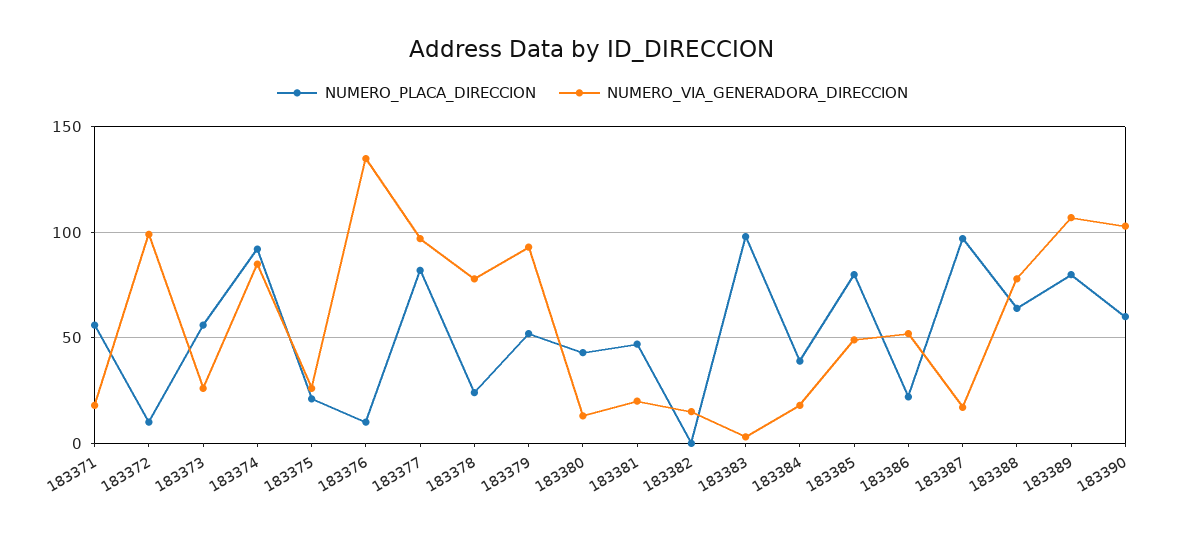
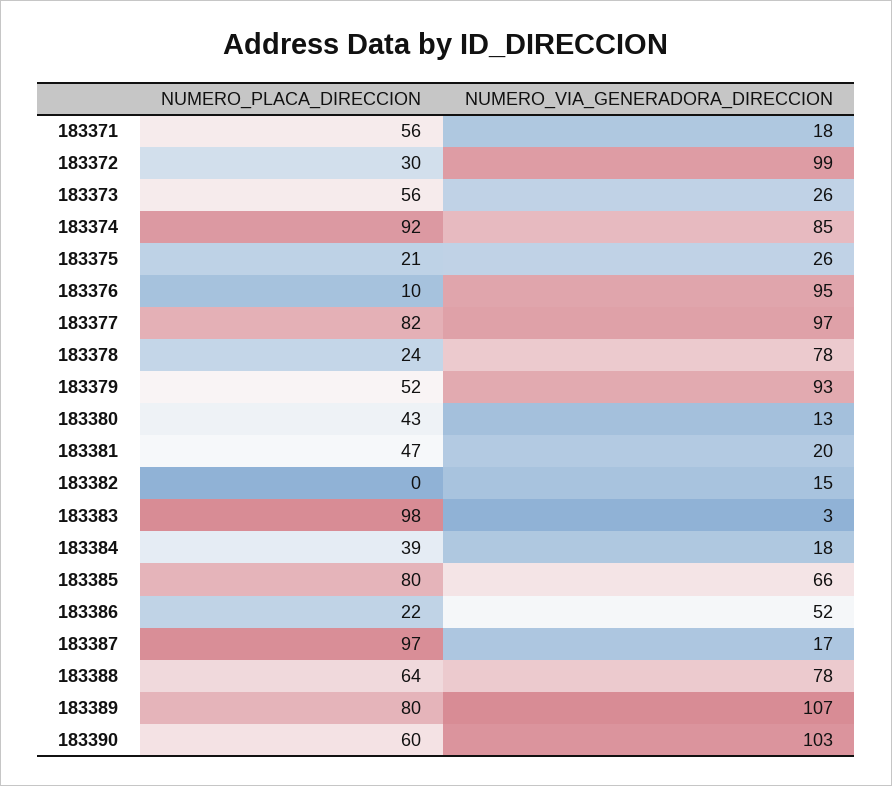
NUMERO_PLACA_DIRECCION, 183372: 10 -> 30
NUMERO_VIA_GENERADORA_DIRECCION, 183376: 135 -> 95
NUMERO_VIA_GENERADORA_DIRECCION, 183385: 50 -> 66

